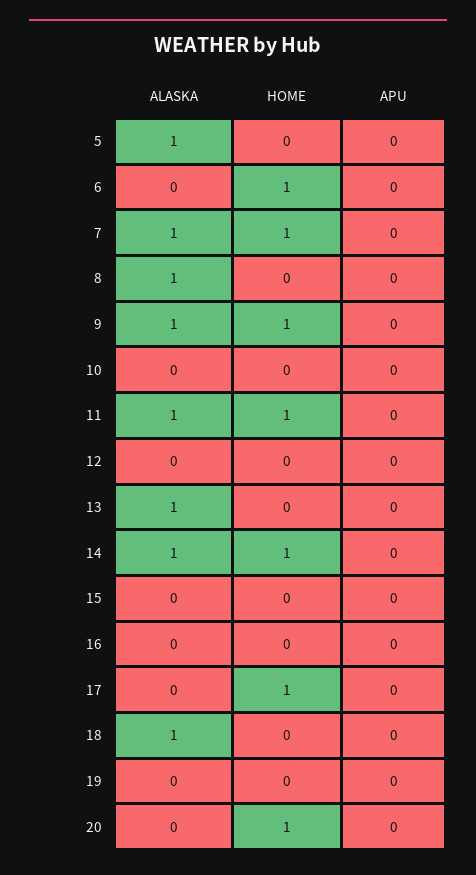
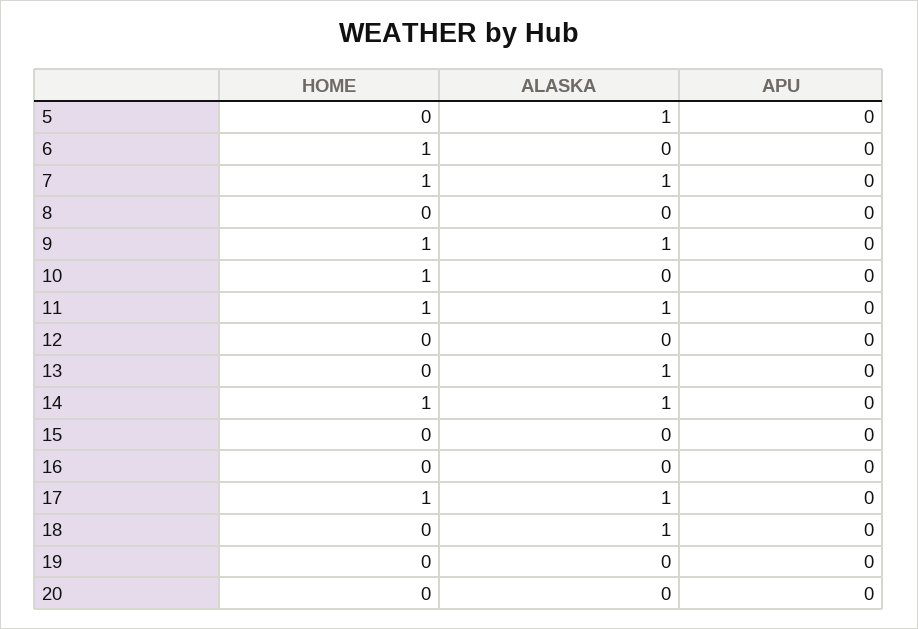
ALASKA, 8: 1 -> 0
HOME, 10: 0 -> 1
ALASKA, 17: 0 -> 1
HOME, 20: 1 -> 0

